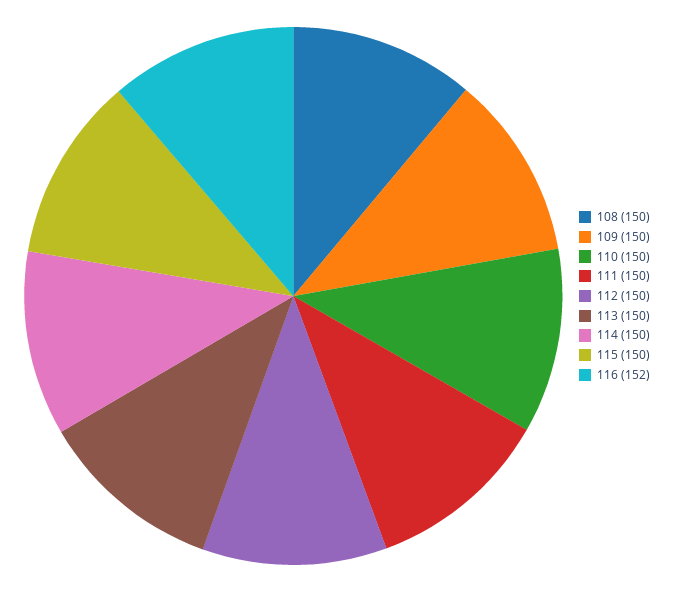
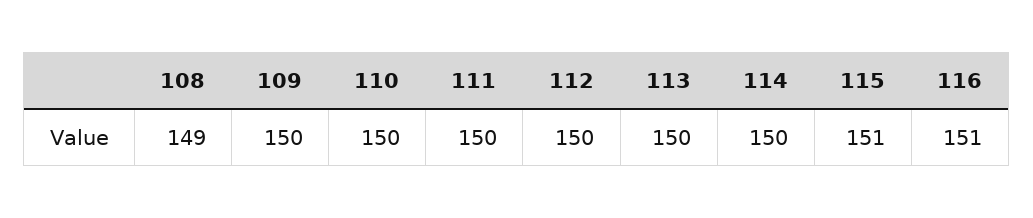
108: 150 -> 149
115: 150 -> 151
116: 152 -> 151

